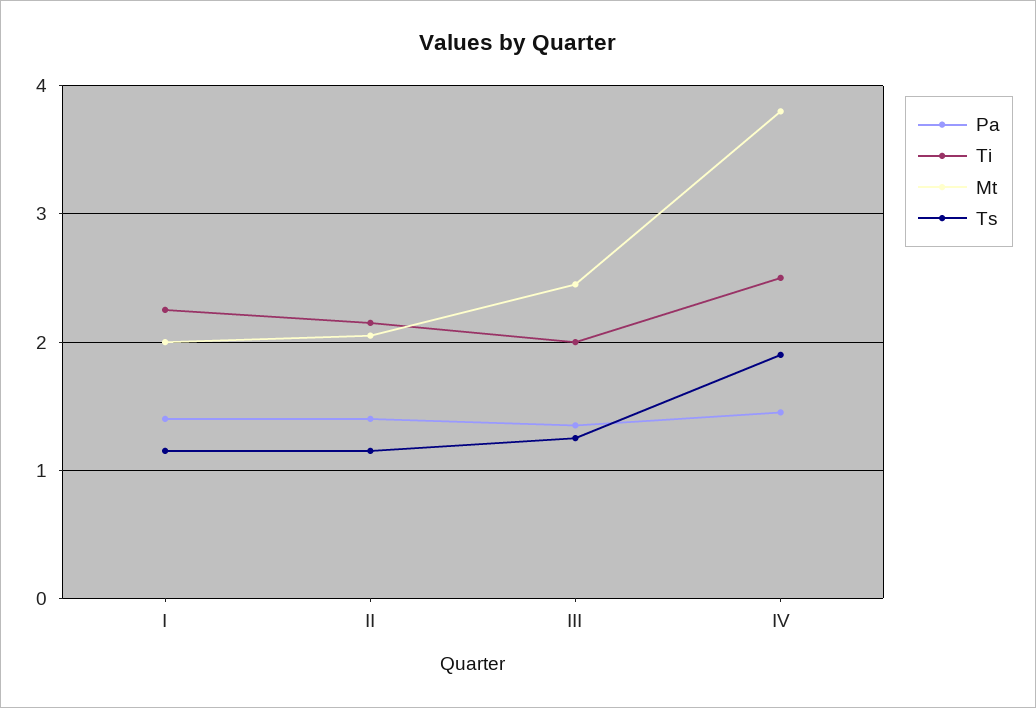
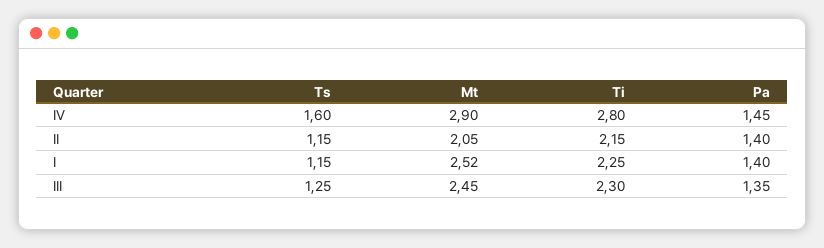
Mt, I: 2 -> 2.52
Ti, III: 2 -> 2.3
Ti, IV: 2.5 -> 2.8
Mt, IV: 3.8 -> 2.9
Ts, IV: 1.9 -> 1.6

